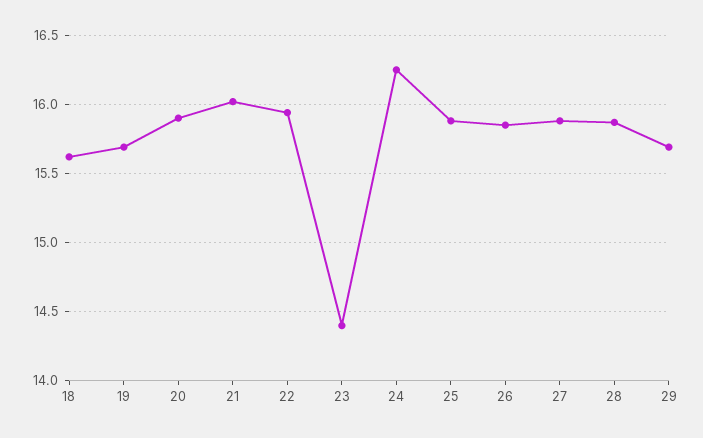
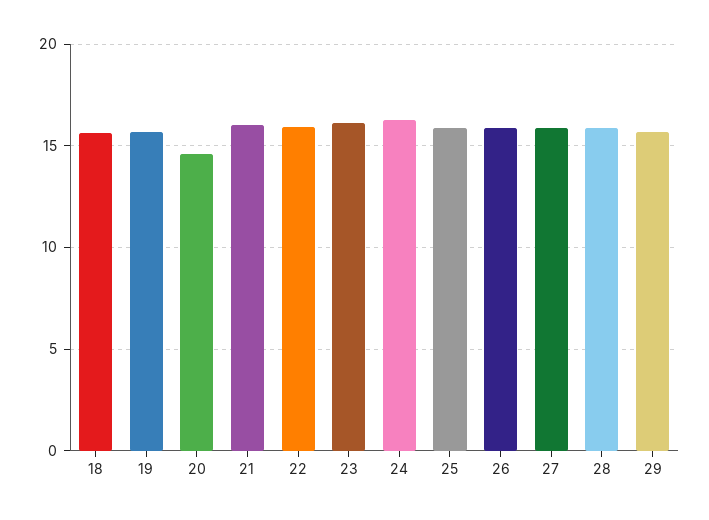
20: 15.9 -> 14.5
23: 14.4 -> 16

